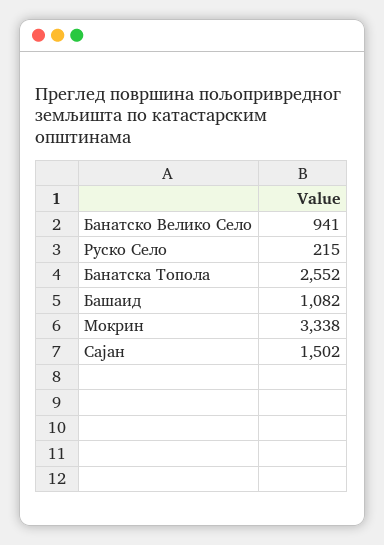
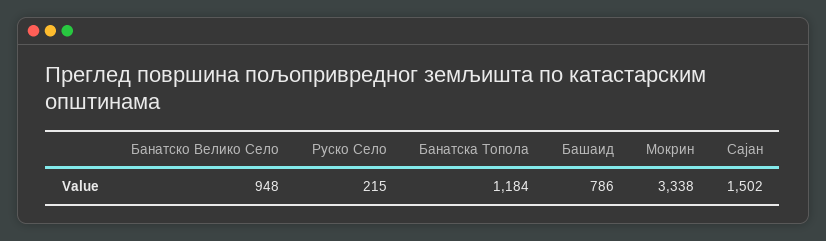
Банатско Велико Село: 941 -> 948
Банатска Топола: 2552 -> 1184
Башаид: 1082 -> 786

